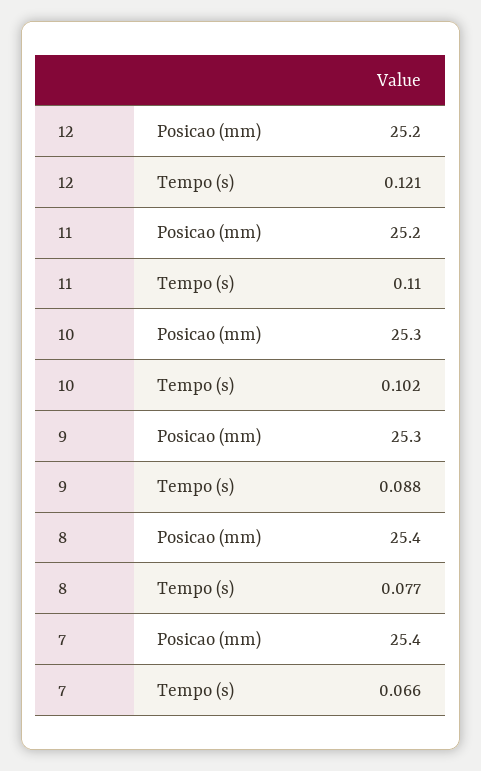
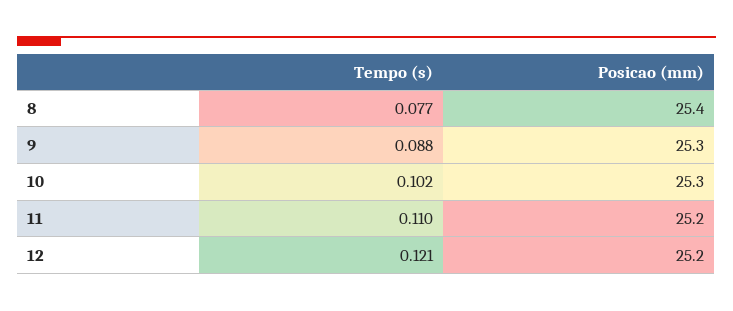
7, Posicao (mm): 25.4 -> none
7, Tempo (s): 0.066 -> none

